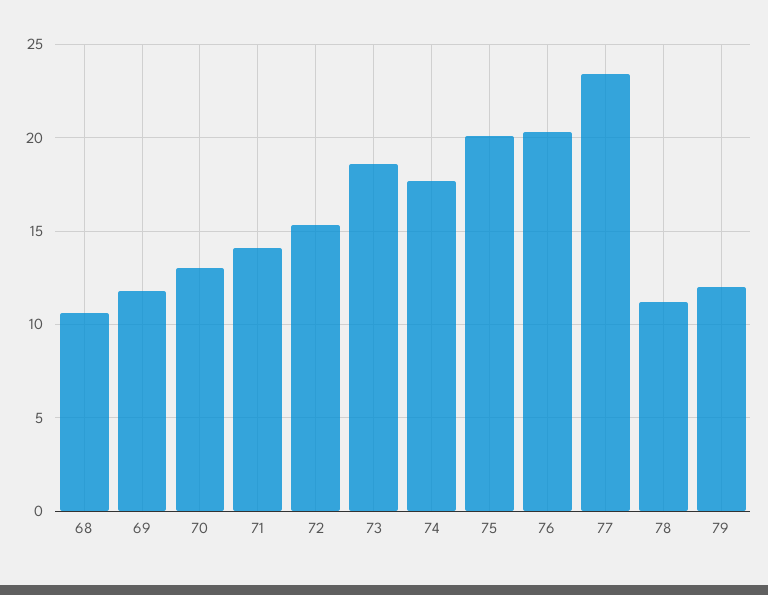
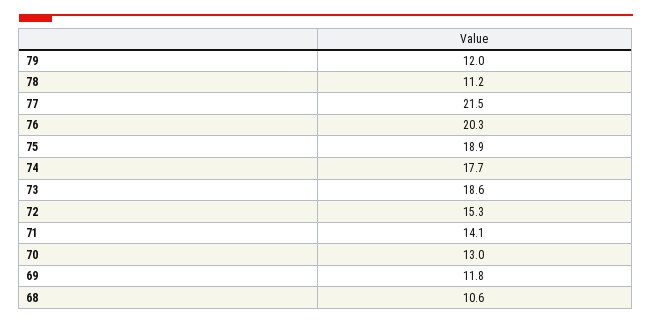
75: 20 -> 18.9
77: 23.5 -> 21.5

